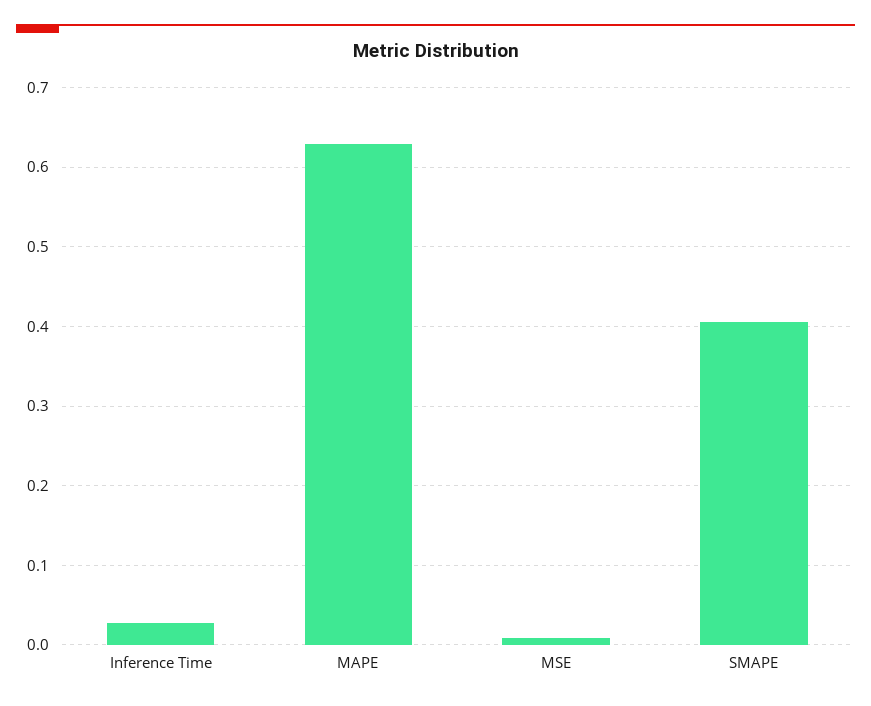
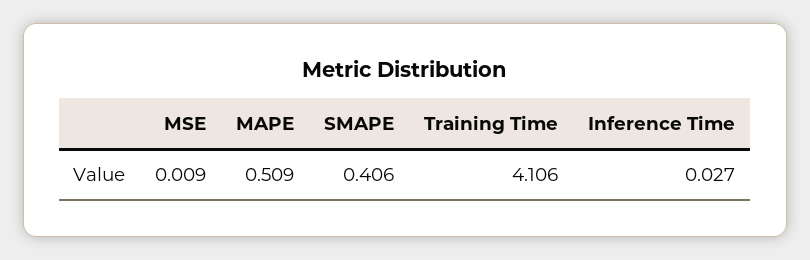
MAPE: 0.63 -> 0.509
Training Time: none -> 4.106

